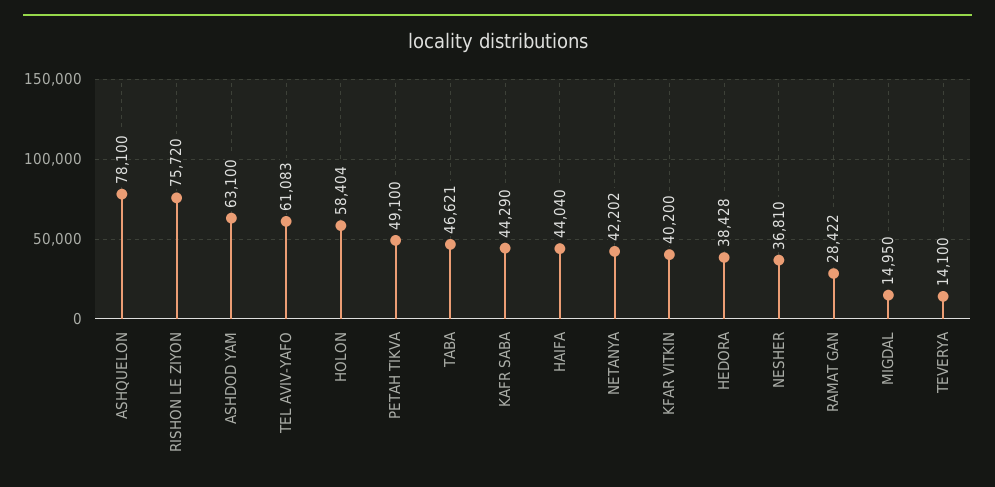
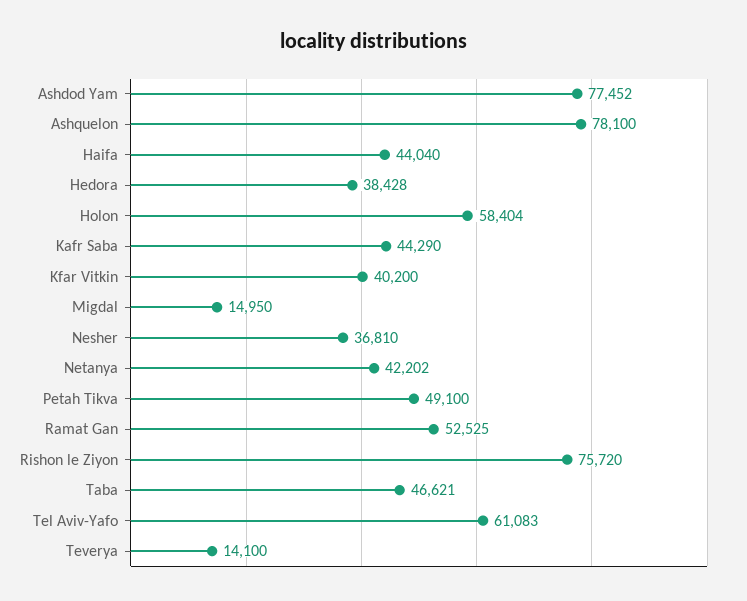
ASHDOD YAM: 63100 -> 77452
RAMAT GAN: 28422 -> 52525

